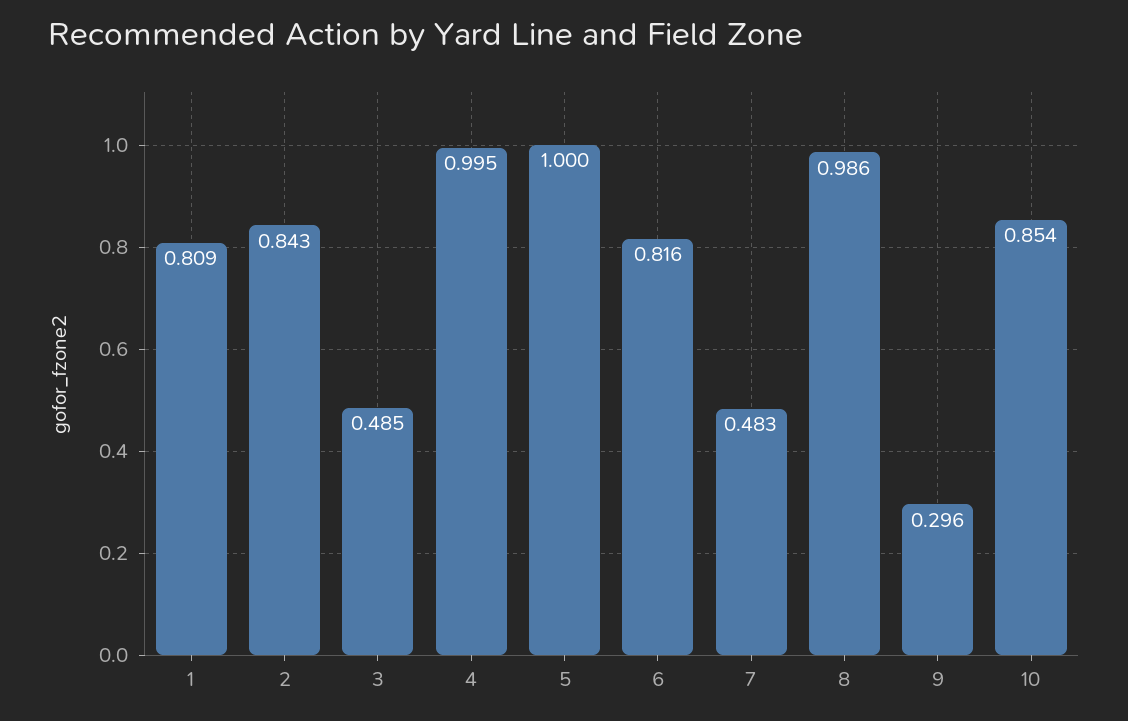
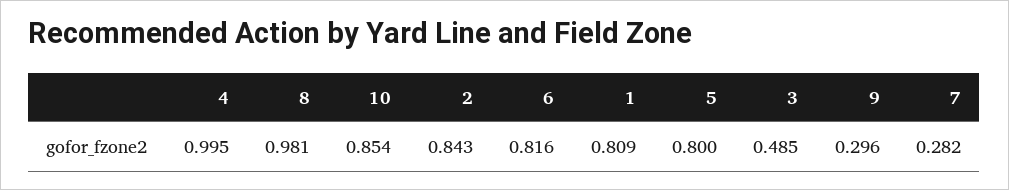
5: 1 -> 0.8
7: 0.483 -> 0.282
8: 0.986 -> 0.981

